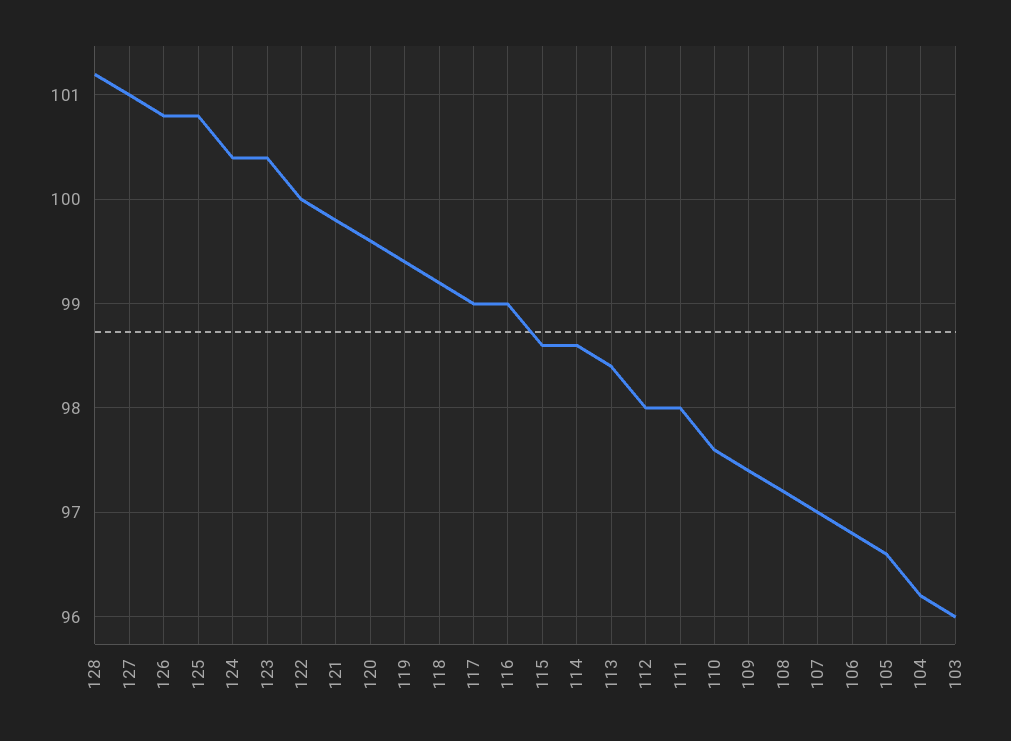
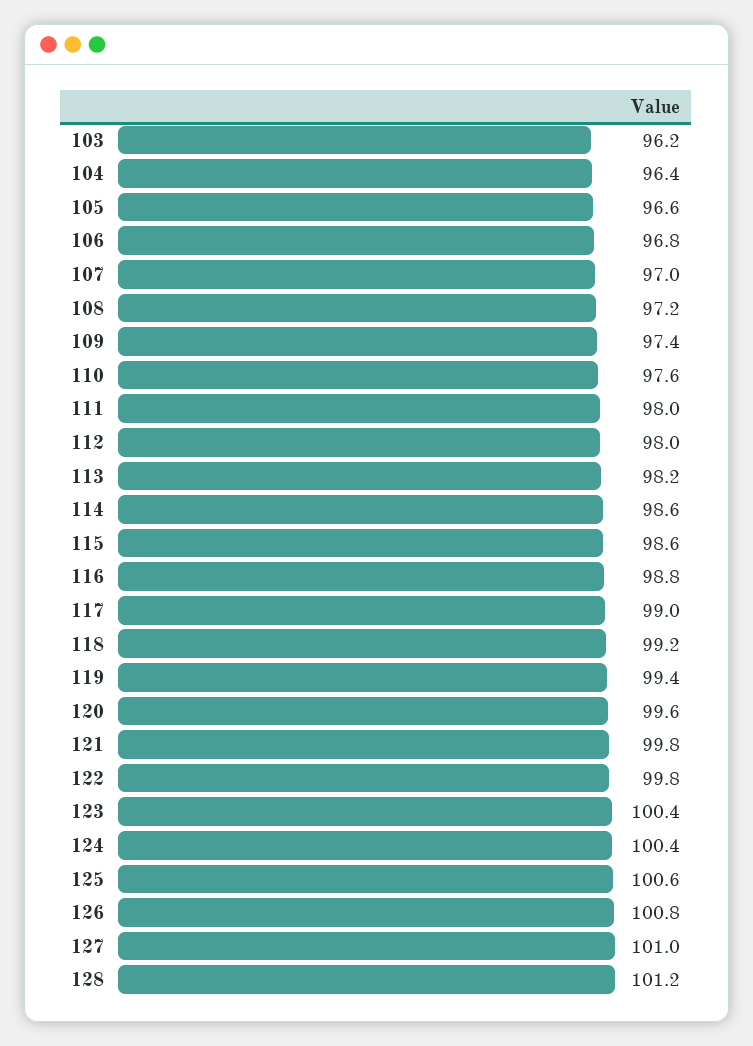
125: 100.8 -> 100.6
122: 100 -> 99.8
116: 99 -> 98.8
113: 98.4 -> 98.2
104: 96.2 -> 96.4
103: 96 -> 96.2

